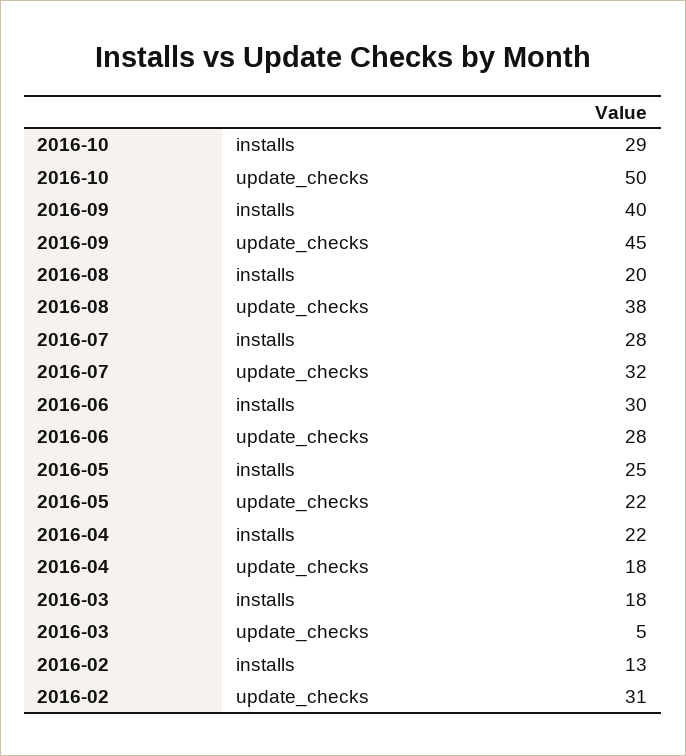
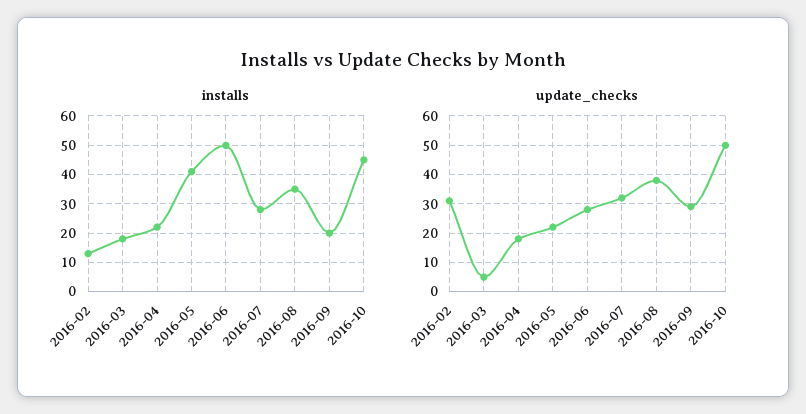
installs, 2016-10: 29 -> 45
installs, 2016-09: 40 -> 20
update_checks, 2016-09: 45 -> 30
installs, 2016-08: 20 -> 35
installs, 2016-06: 30 -> 50
installs, 2016-05: 25 -> 40

